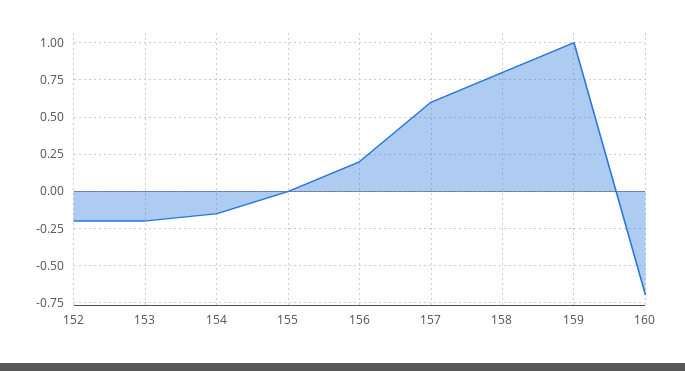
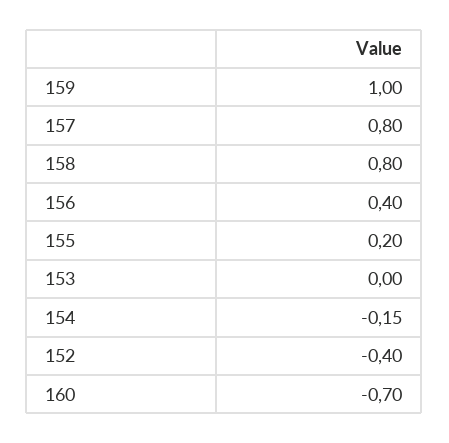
152: -0.2 -> -0.4
153: -0.2 -> 0
155: 0 -> 0.2
156: 0.2 -> 0.4
157: 0.6 -> 0.8

